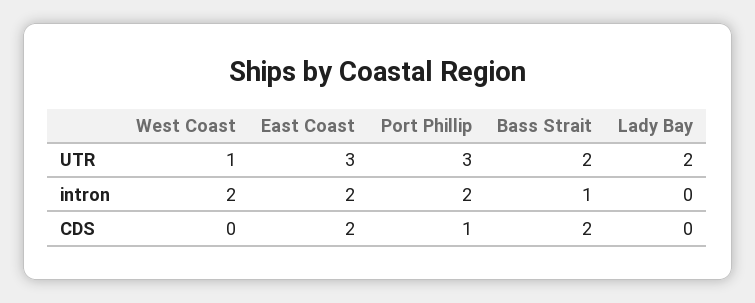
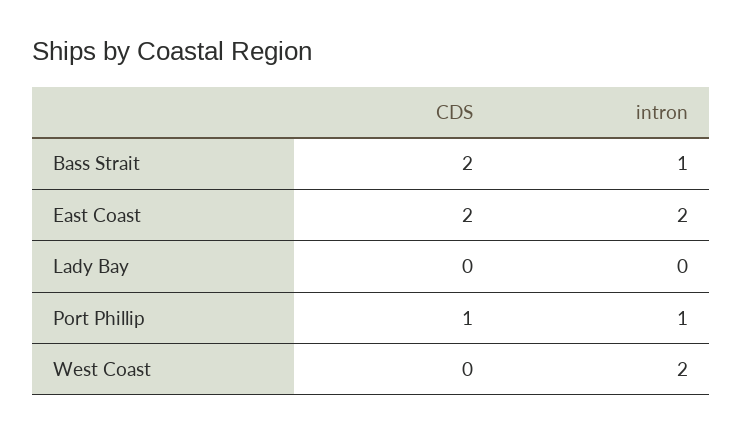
West Coast, UTR: 1 -> none
East Coast, UTR: 3 -> none
Port Phillip, UTR: 3 -> none
Bass Strait, UTR: 2 -> none
Lady Bay, UTR: 2 -> none
Port Phillip, intron: 2 -> 1

